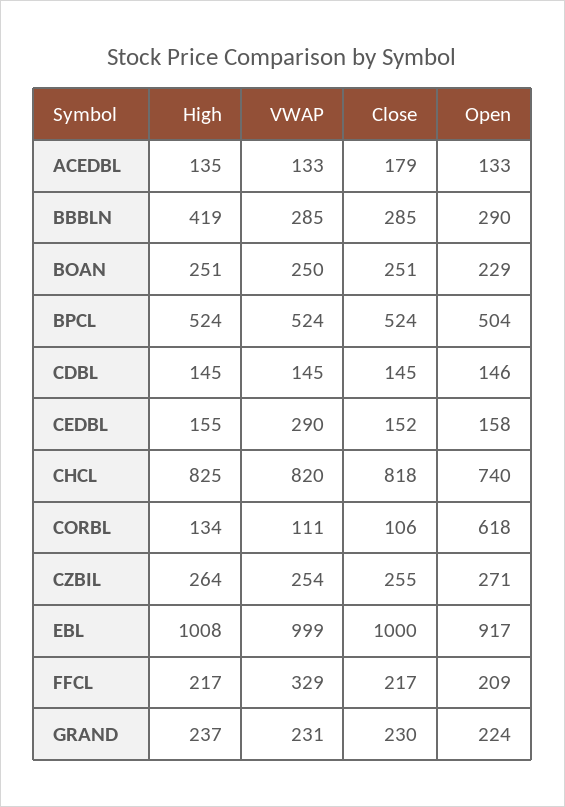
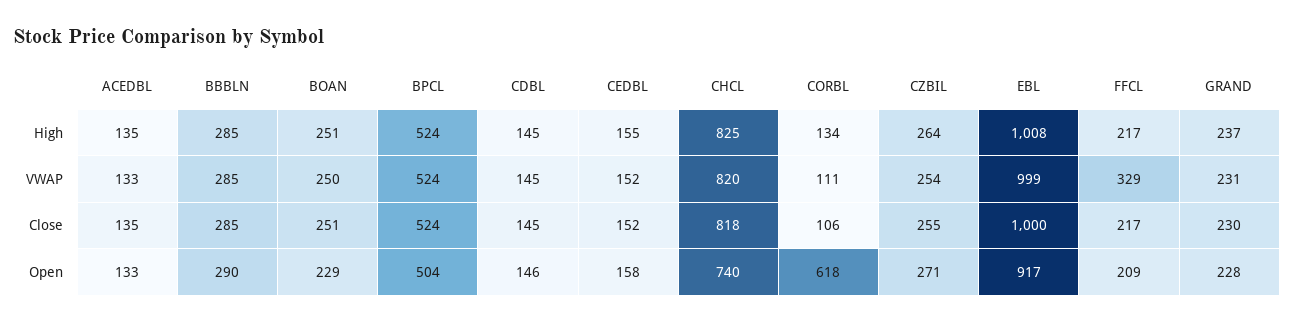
Close, ACEDBL: 179 -> 135
High, BBBLN: 419 -> 285
VWAP, CEDBL: 290 -> 152
Open, GRAND: 224 -> 228

